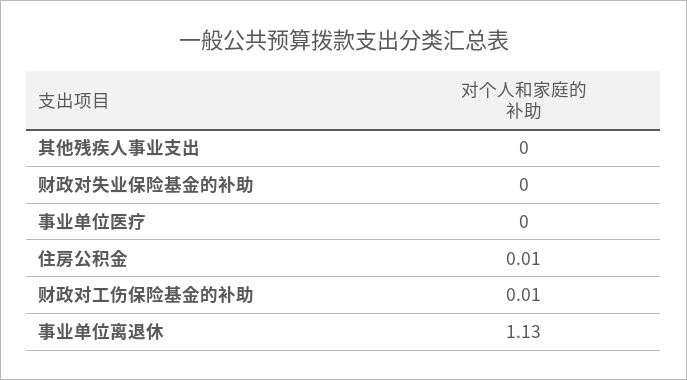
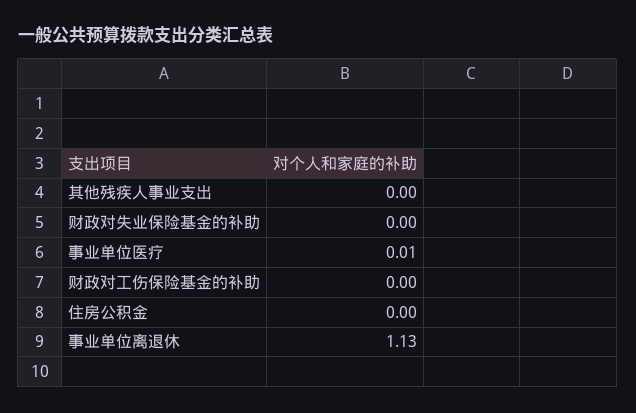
事业单位医疗: 0 -> 0.01
住房公积金: 0.01 -> 0
财政对工伤保险基金的补助: 0.01 -> 0

